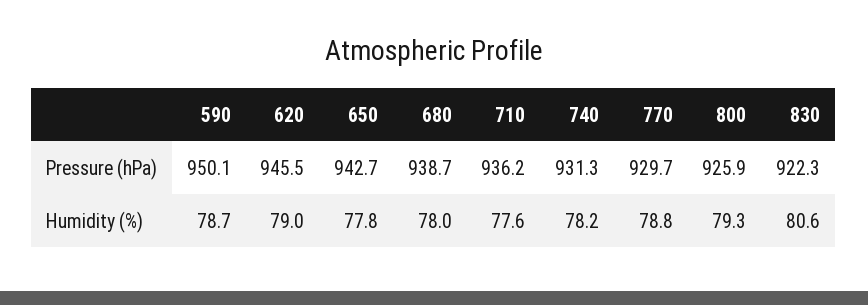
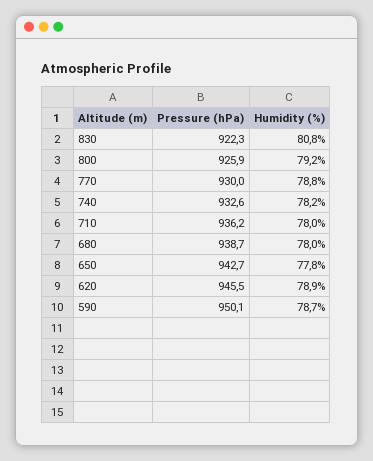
740, Pressure (hPa): 931.3 -> 932.6
770, Pressure (hPa): 929.7 -> 930
620, Humidity (%): 79 -> 78.9
710, Humidity (%): 77.6 -> 78
800, Humidity (%): 79.3 -> 79.2
830, Humidity (%): 80.6 -> 80.8

